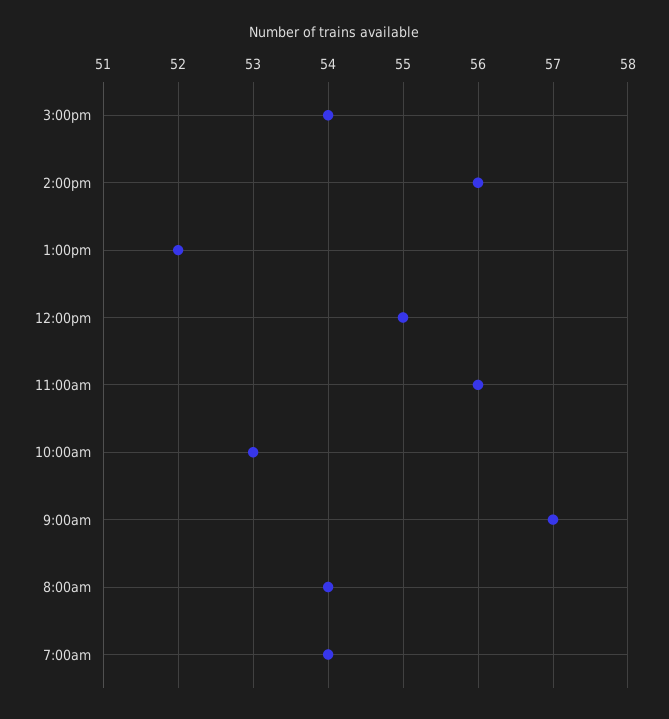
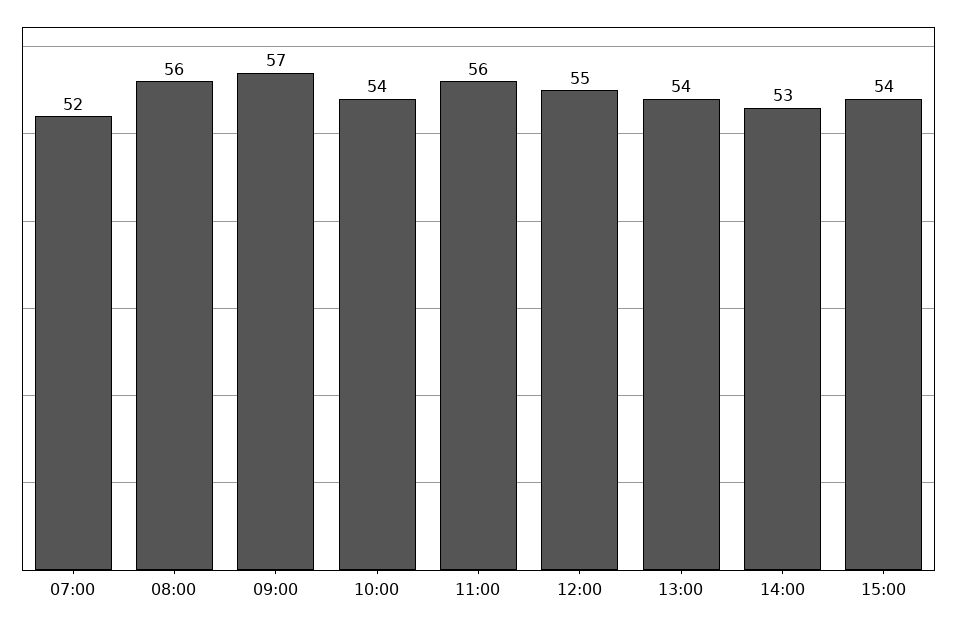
2:00pm: 56 -> 53
1:00pm: 52 -> 54
10:00am: 53 -> 54
8:00am: 54 -> 56
7:00am: 54 -> 52

